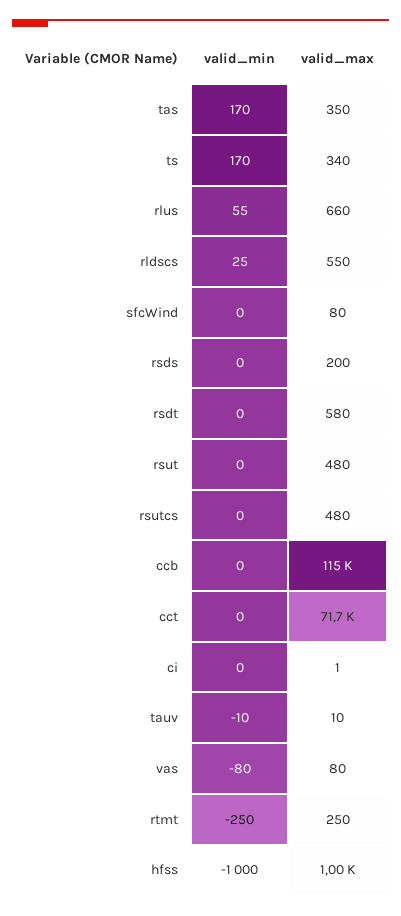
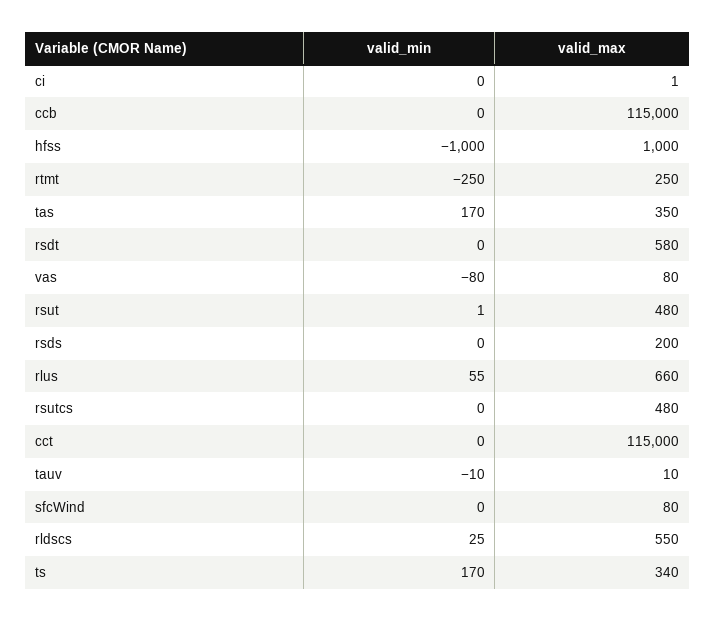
valid_min, rsut: 0 -> 1
valid_max, cct: 71700 -> 115000

